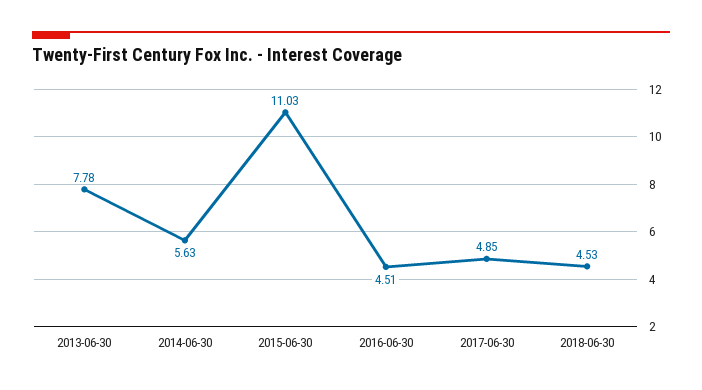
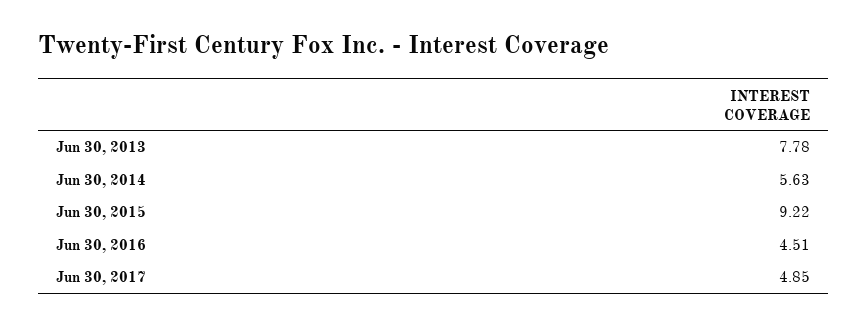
2015-06-30: 11.03 -> 9.22
2018-06-30: 4.53 -> none

